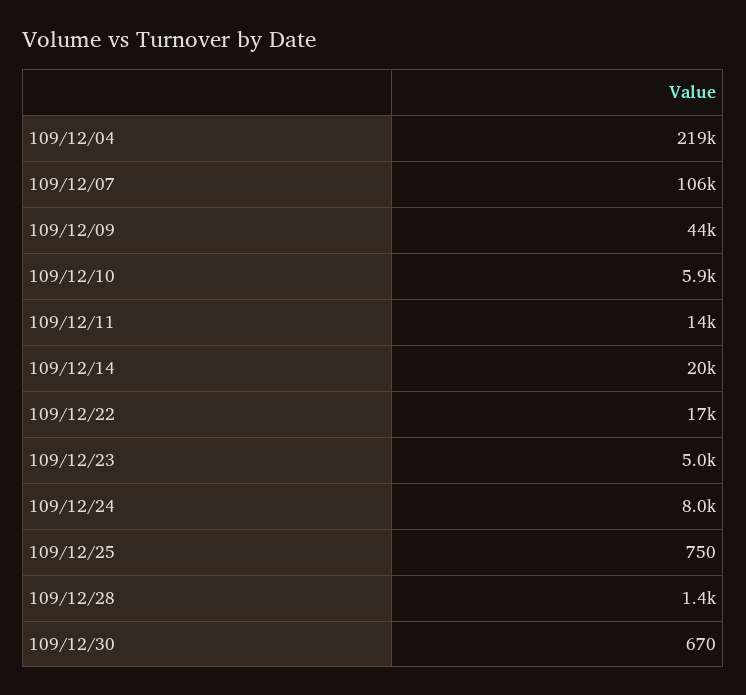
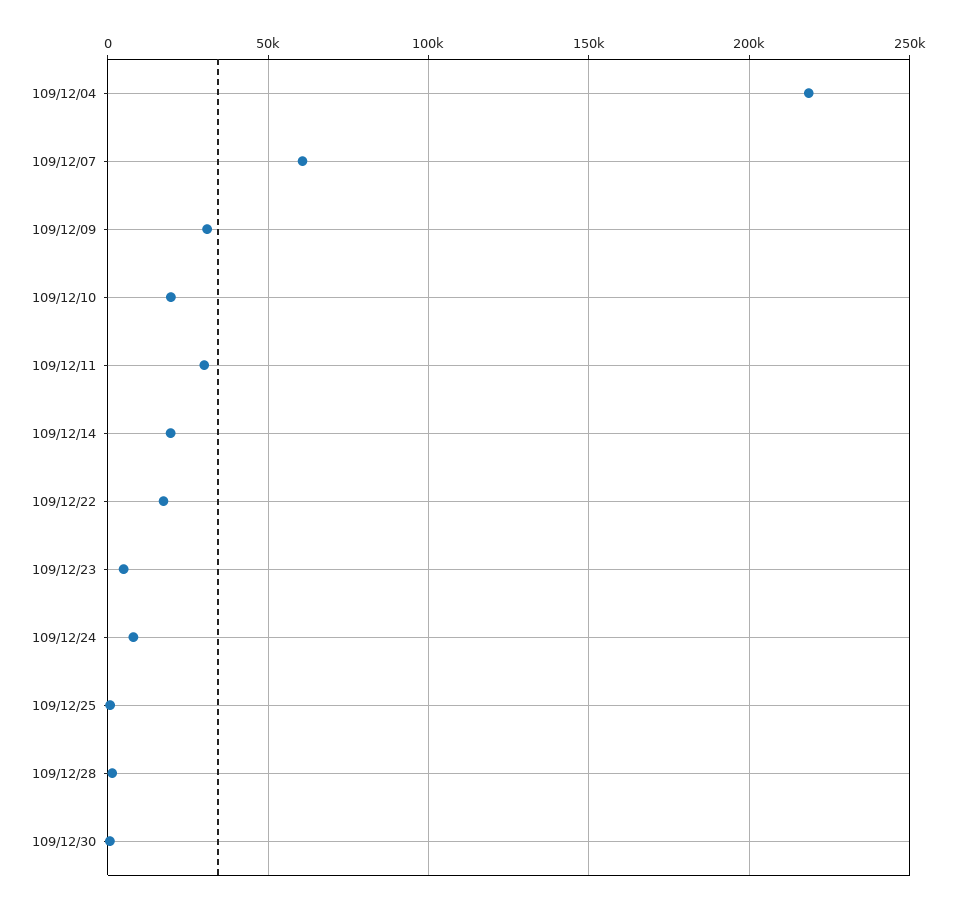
109/12/07: 106000 -> 60000
109/12/09: 44000 -> 30000
109/12/10: 5900 -> 20000
109/12/11: 14000 -> 30000

